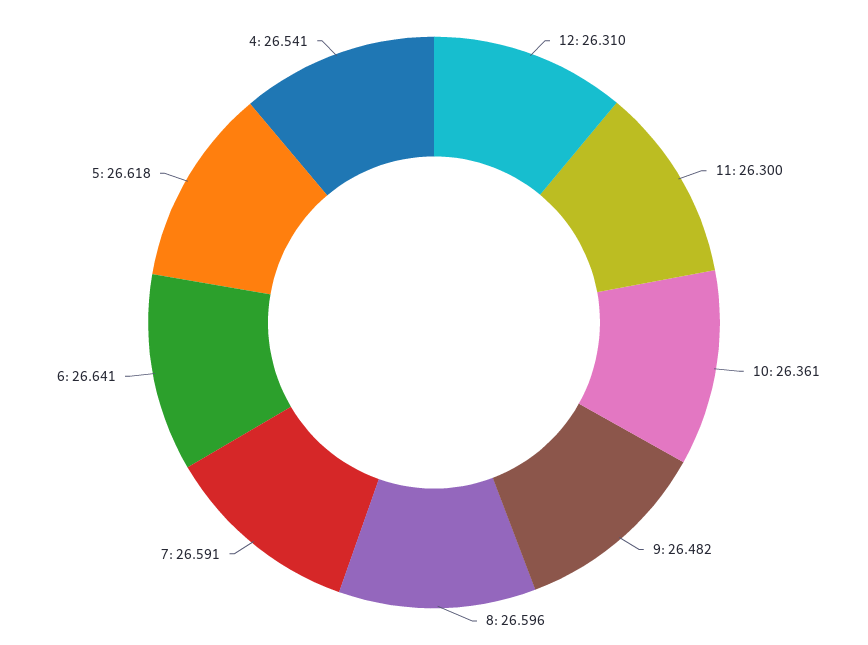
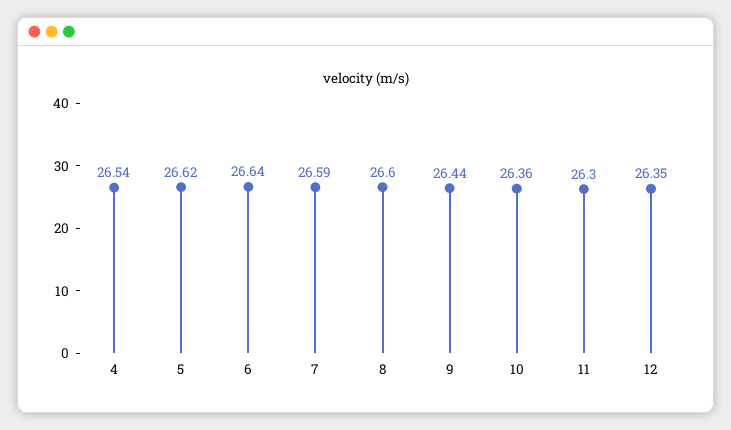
12: 26.31 -> 26.35
9: 26.482 -> 26.44

